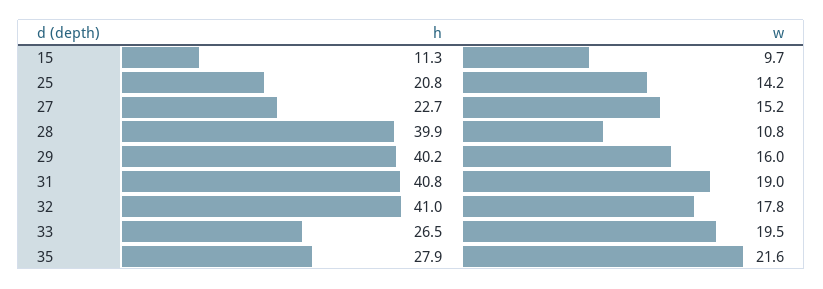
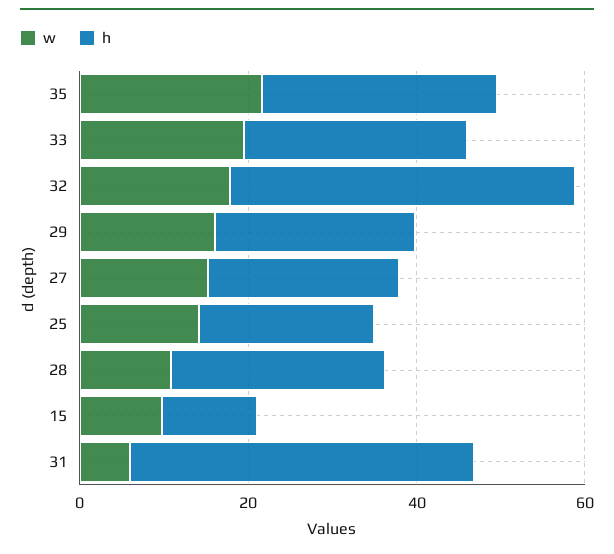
h, 28: 39.9 -> 25
h, 29: 40.2 -> 25
w, 31: 19 -> 5

